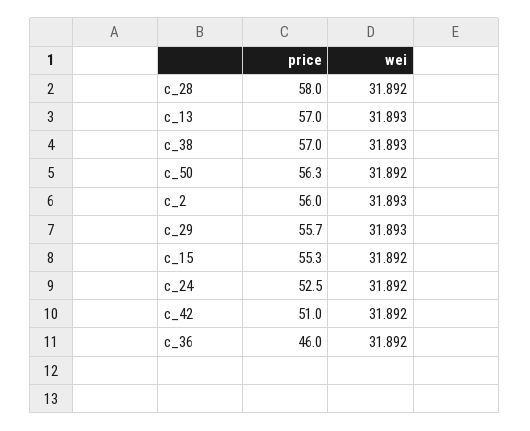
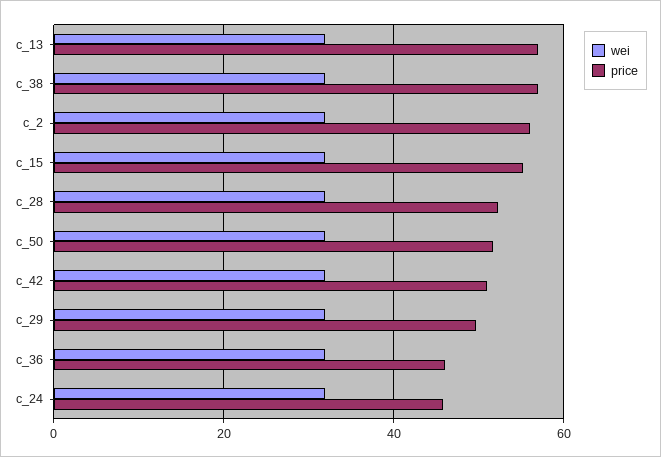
price, c_28: 58 -> 52
price, c_50: 56.3 -> 52
price, c_29: 55.7 -> 50
price, c_24: 52.5 -> 46

